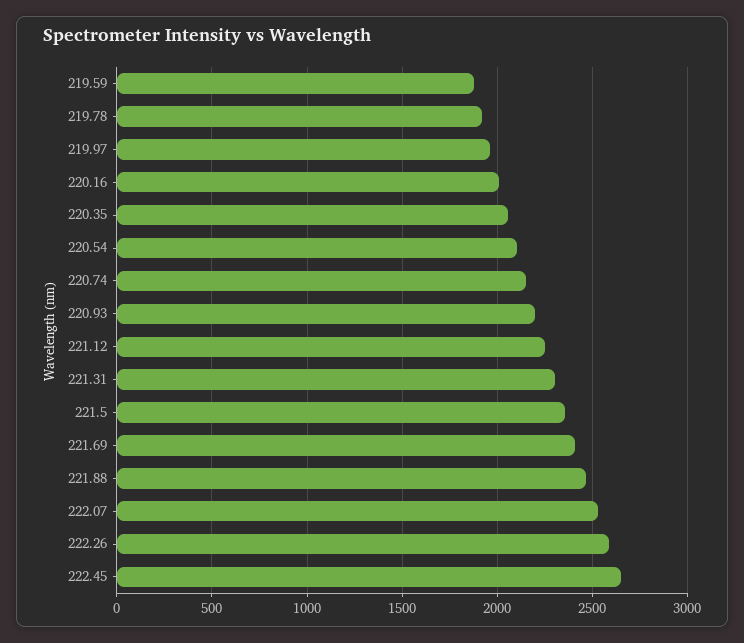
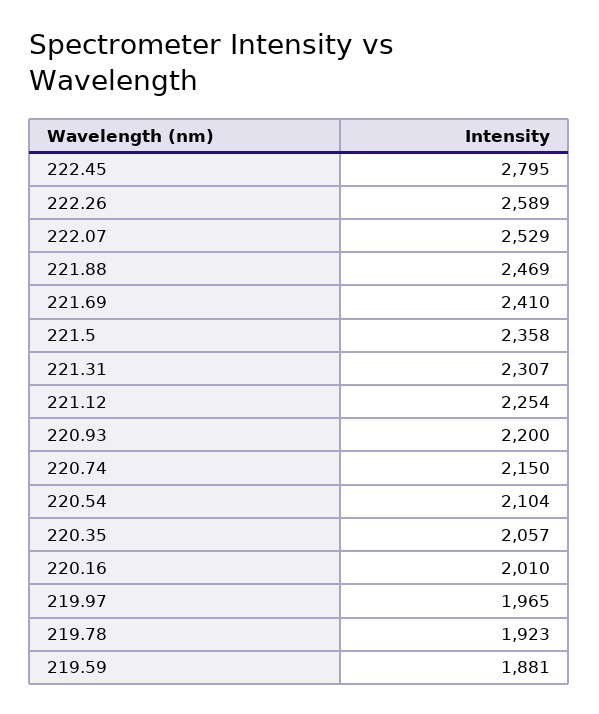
222.45: 2650 -> 2795

